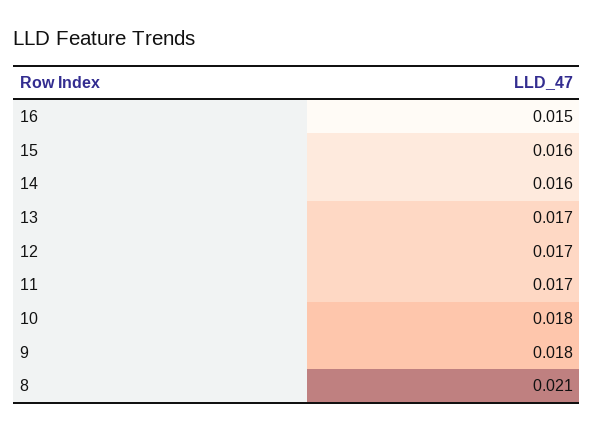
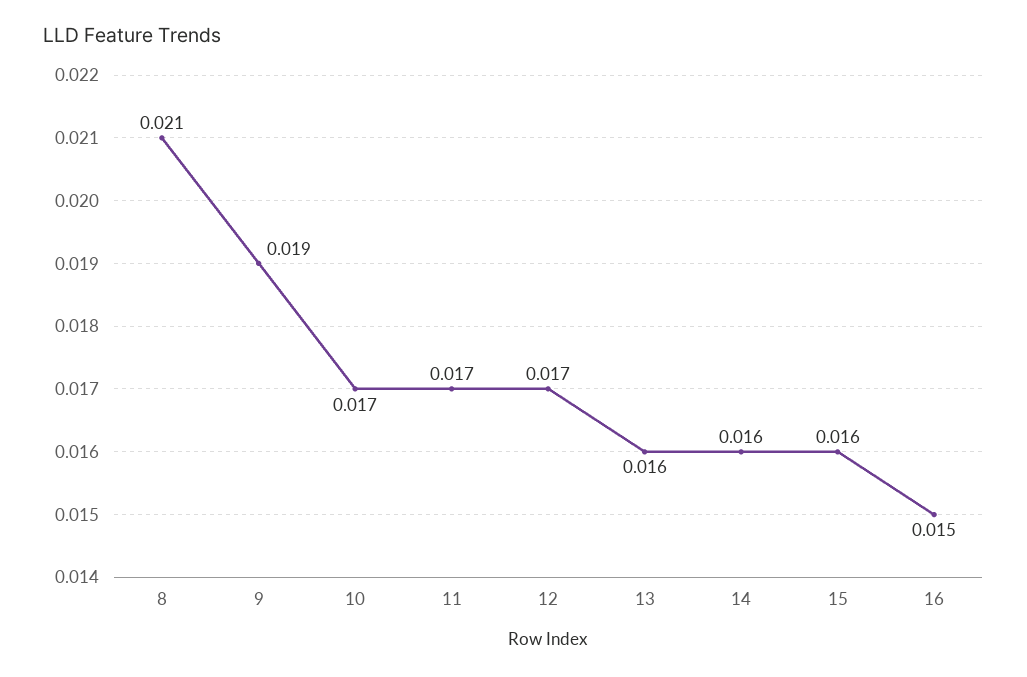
13: 0.017 -> 0.016
10: 0.018 -> 0.017
9: 0.018 -> 0.019

